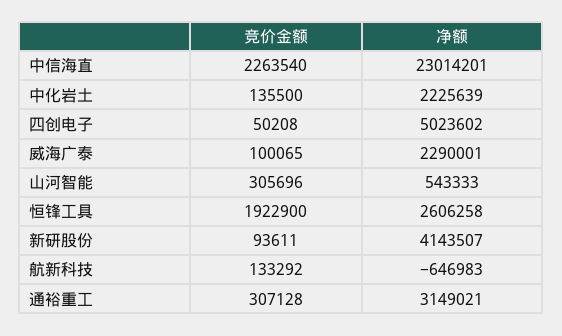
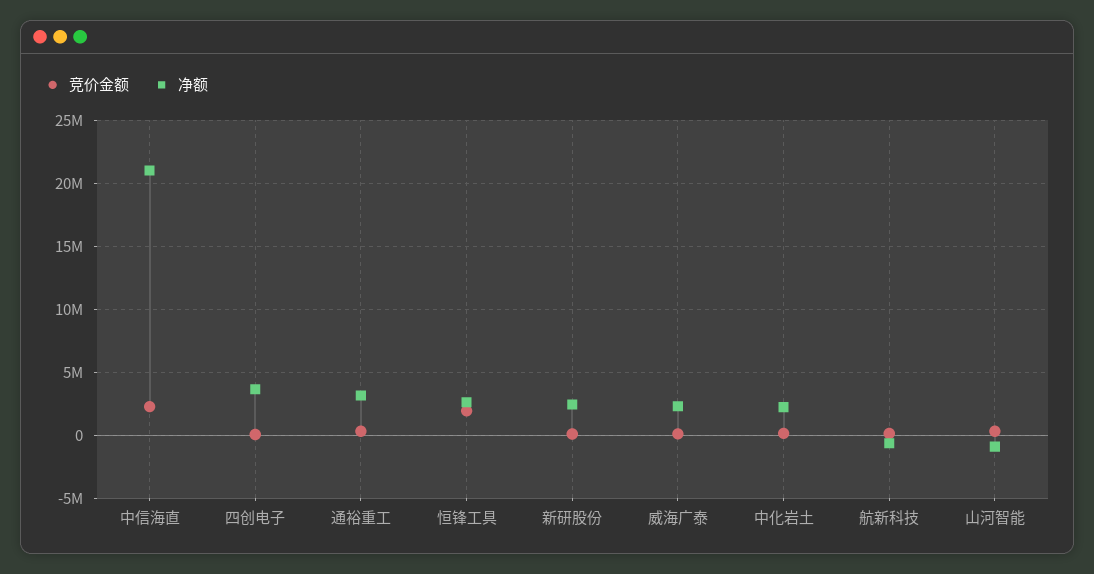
净额, 中信海直: 23014201 -> 21000000
净额, 四创电子: 5023602 -> 3500000
净额, 山河智能: 543333 -> -1000000
净额, 新研股份: 4143507 -> 2500000

